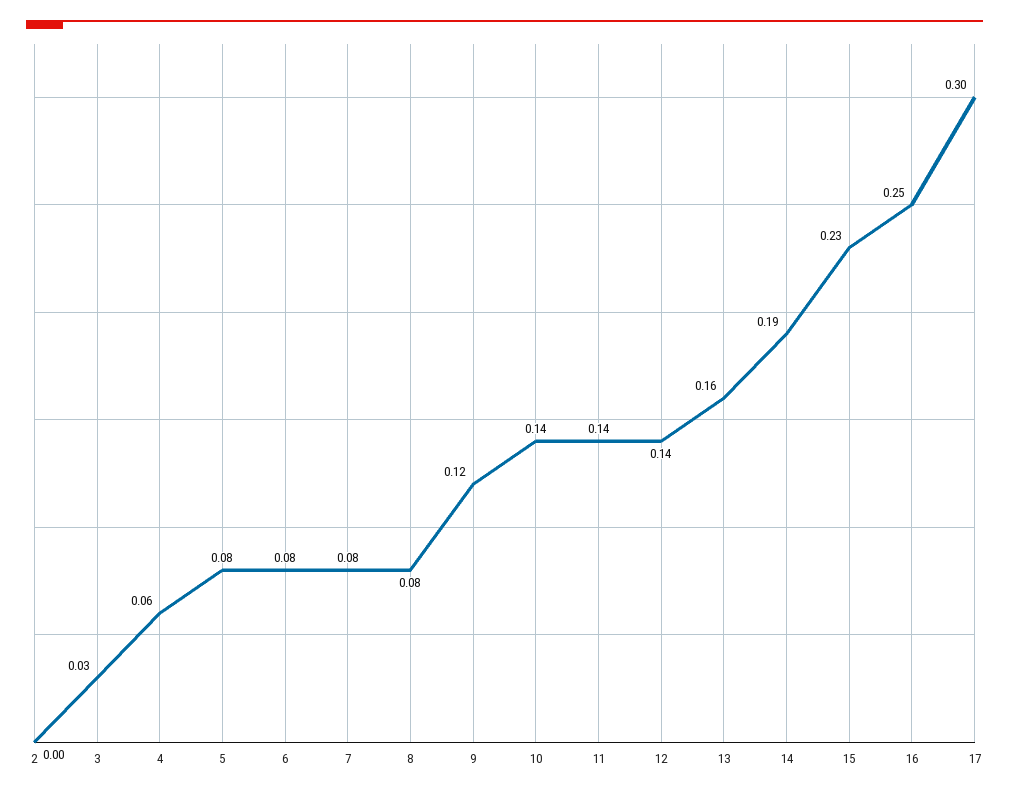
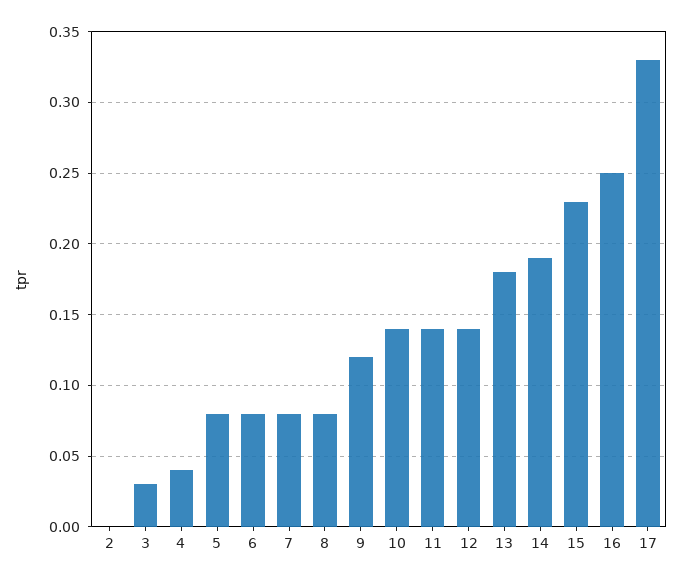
4: 0.06 -> 0.04
13: 0.16 -> 0.18
17: 0.3 -> 0.33

